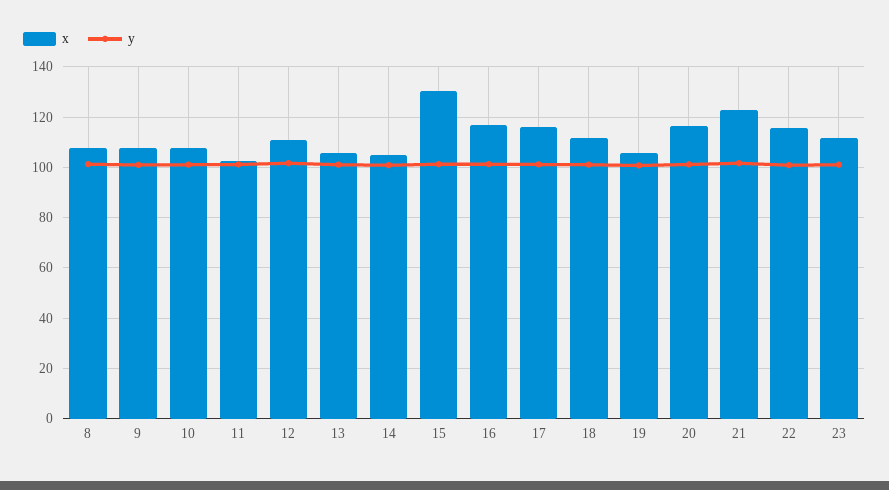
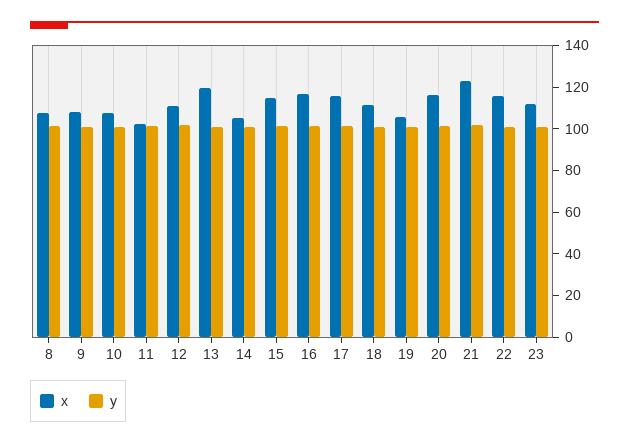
x, 13: 105 -> 120
x, 15: 130 -> 115

